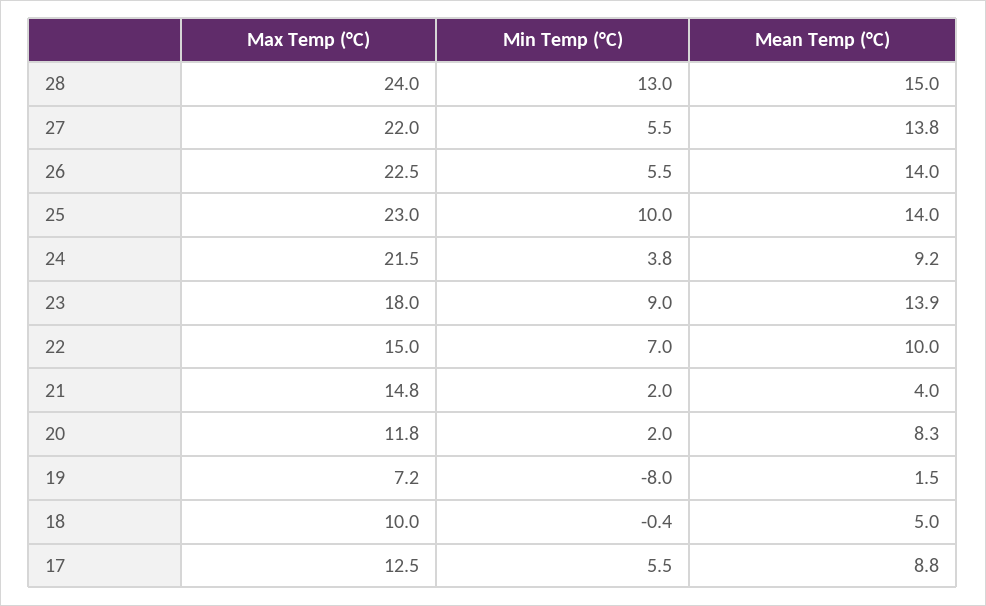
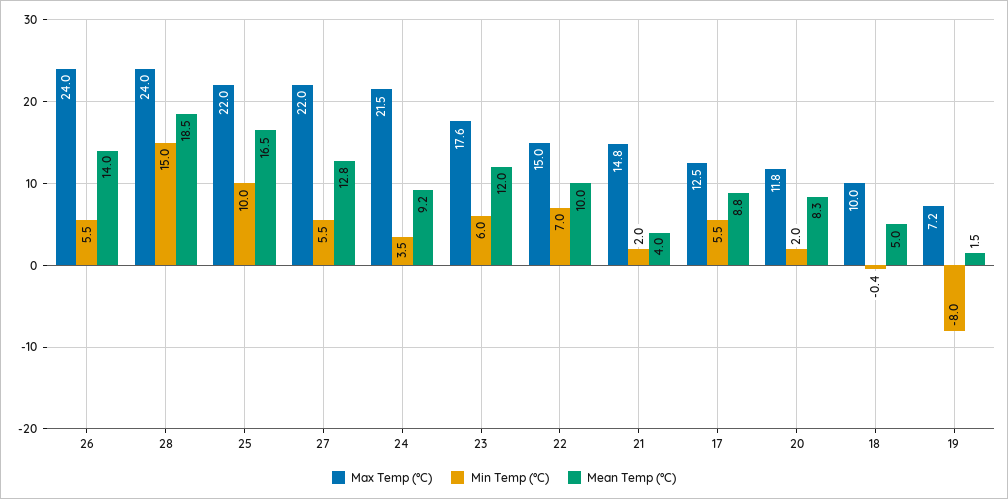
Min Temp (°C), 28: 13 -> 15
Mean Temp (°C), 28: 15 -> 18.5
Mean Temp (°C), 27: 13.8 -> 12.8
Max Temp (°C), 26: 22.5 -> 24
Max Temp (°C), 25: 23 -> 22
Mean Temp (°C), 25: 14 -> 16.5
Min Temp (°C), 24: 3.8 -> 3.5
Max Temp (°C), 23: 18 -> 17.6
Min Temp (°C), 23: 9 -> 6
Mean Temp (°C), 23: 13.9 -> 12

